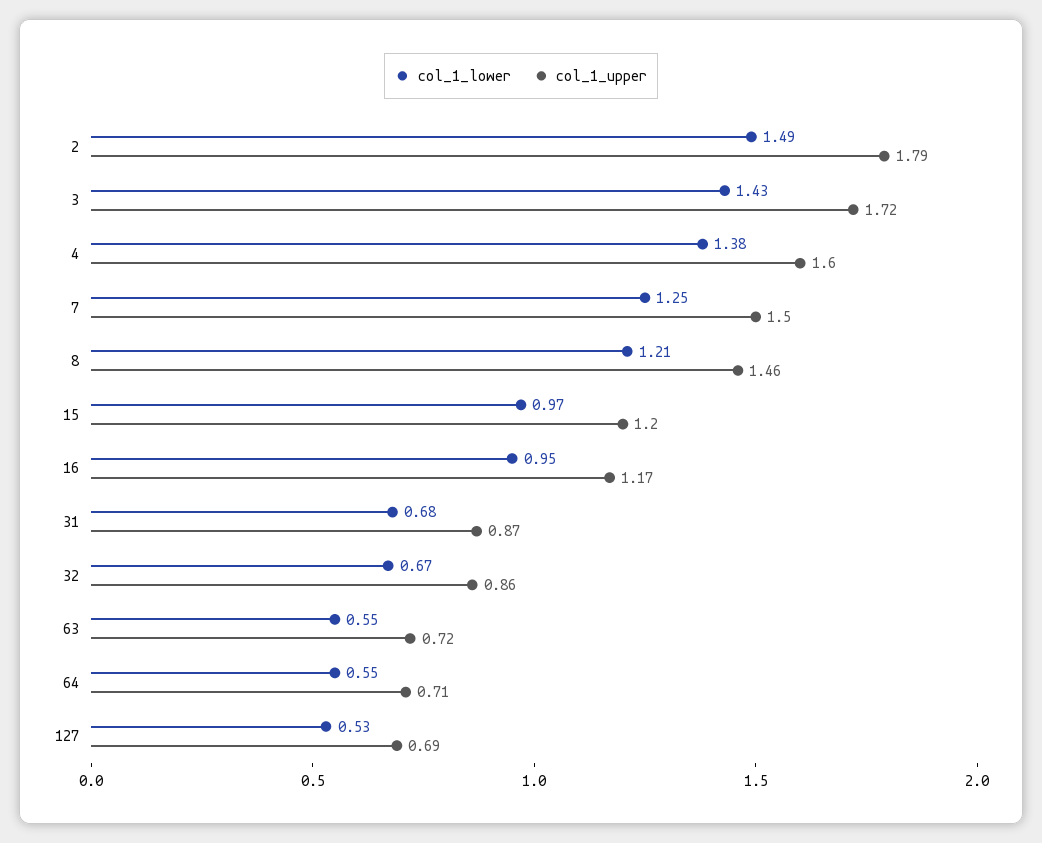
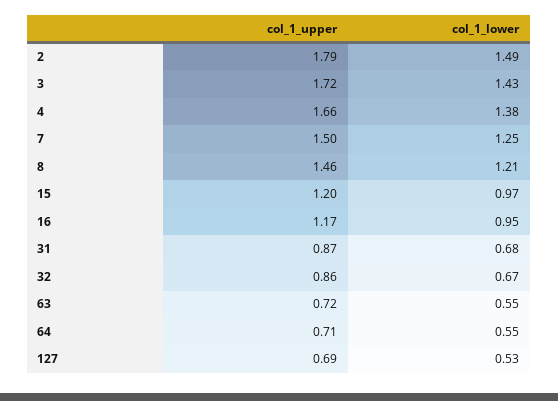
col_1_upper, 4: 1.6 -> 1.66

